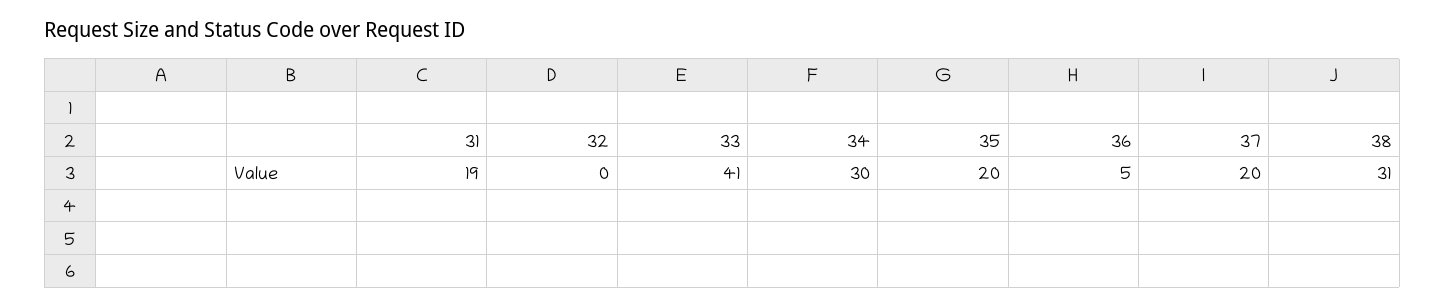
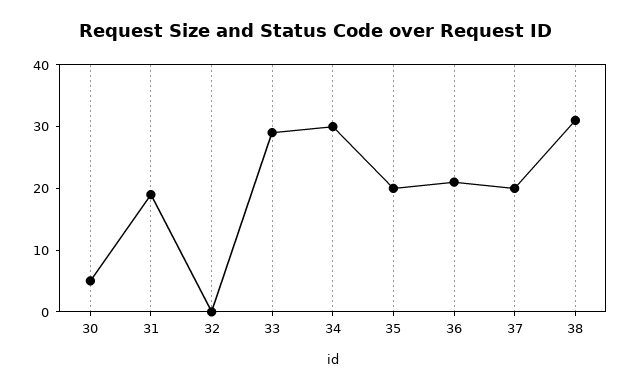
33: 41 -> 30
36: 5 -> 20
30: none -> 5

